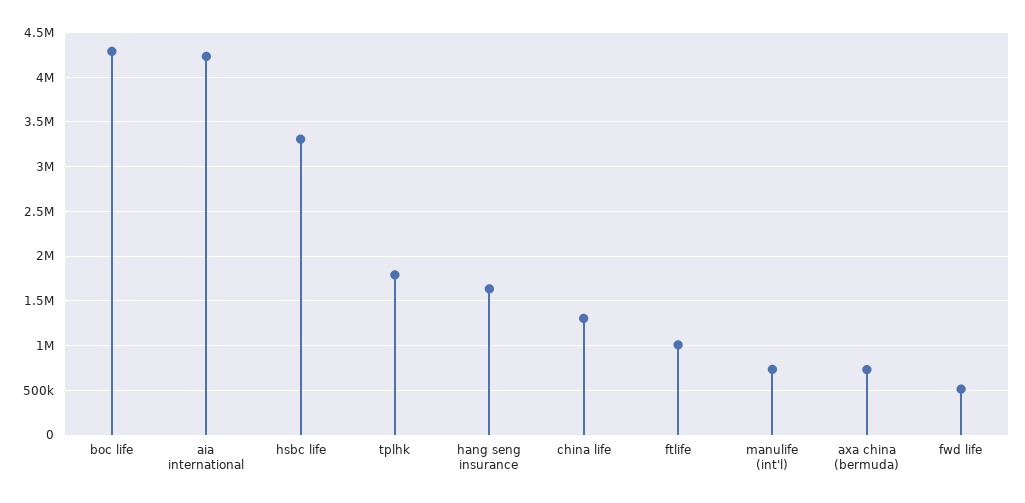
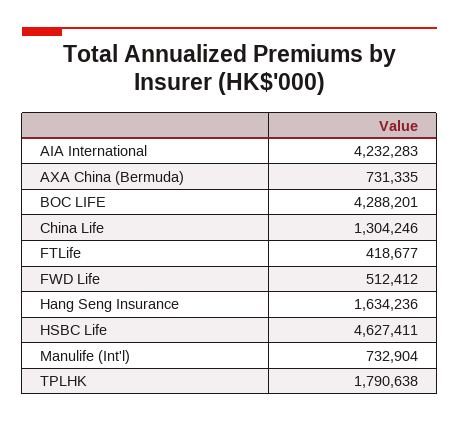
hsbc life: 3300000 -> 4627411
ftlife: 1000000 -> 418677

